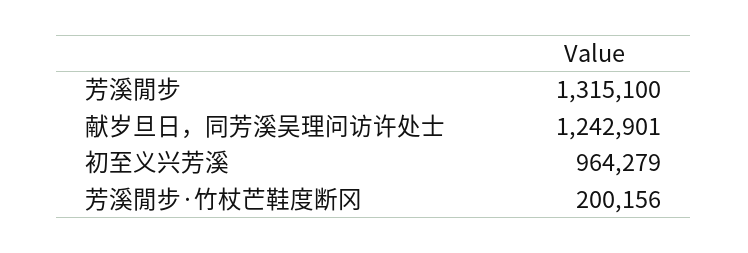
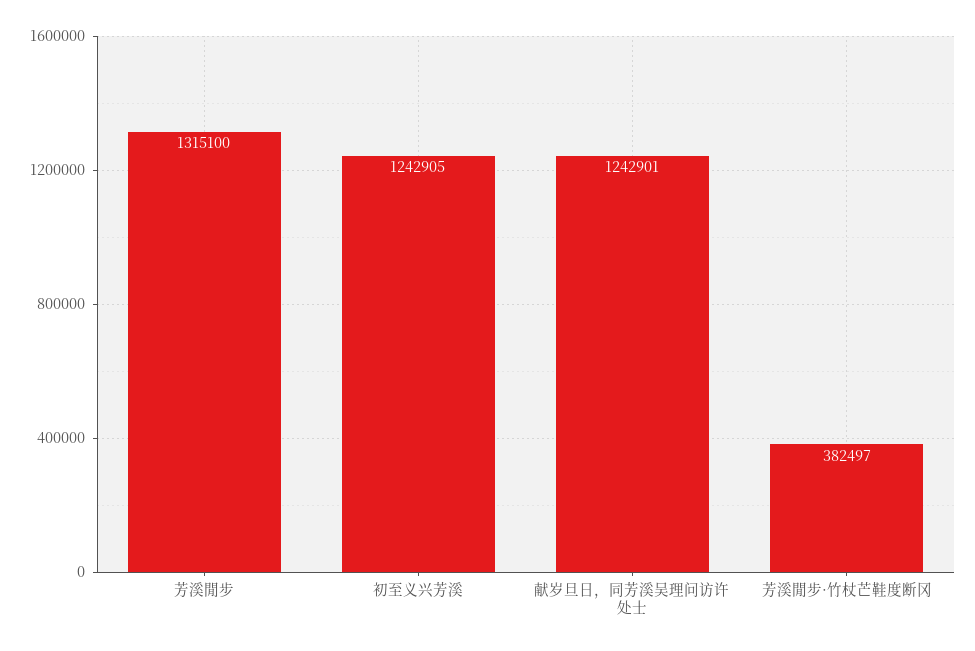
初至义兴芳溪: 964279 -> 1242905
芳溪閒步·竹杖芒鞋度断冈: 200156 -> 382497

